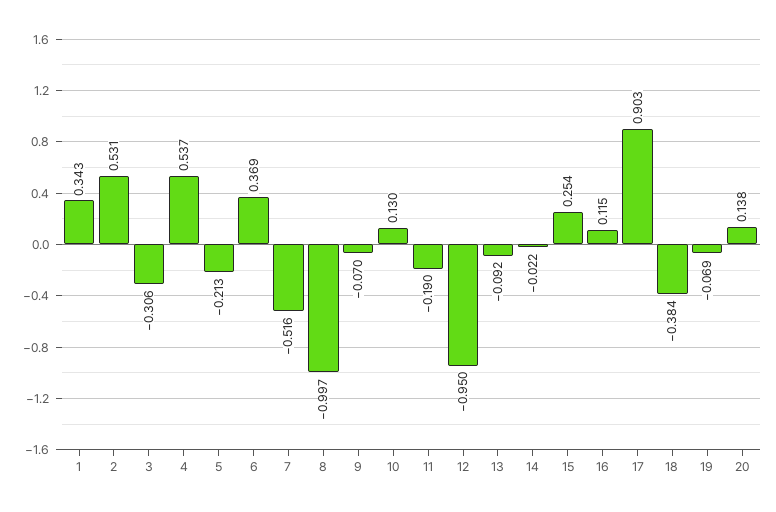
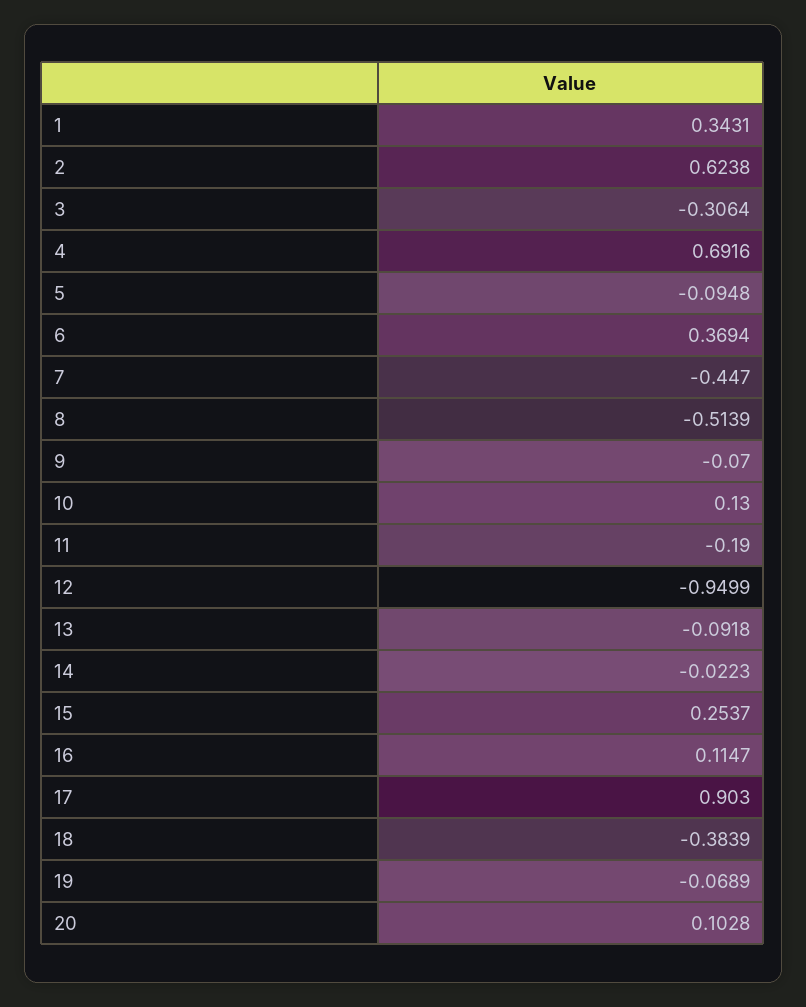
2: 0.531 -> 0.6238
4: 0.537 -> 0.6916
5: -0.213 -> -0.0948
7: -0.516 -> -0.447
8: -0.997 -> -0.5139
20: 0.138 -> 0.1028

